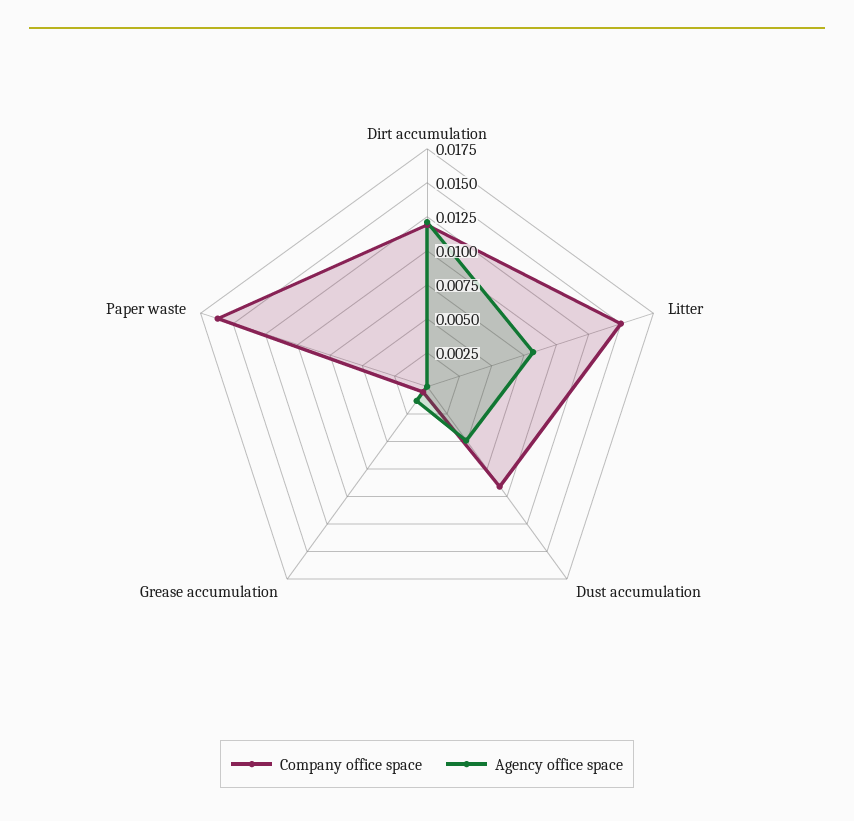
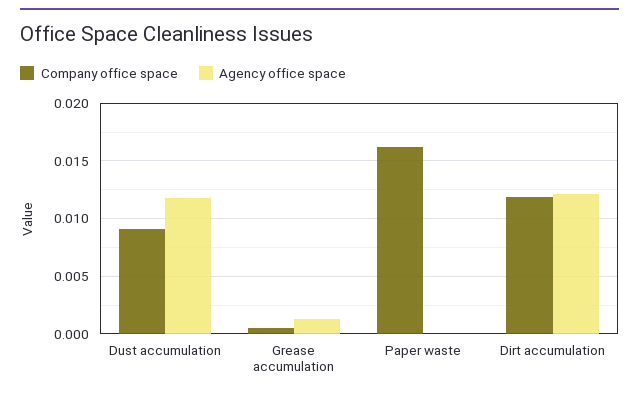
Company office space, Litter: 0.015 -> none
Agency office space, Litter: 0.0075 -> none
Agency office space, Dust accumulation: 0.005 -> 0.012

